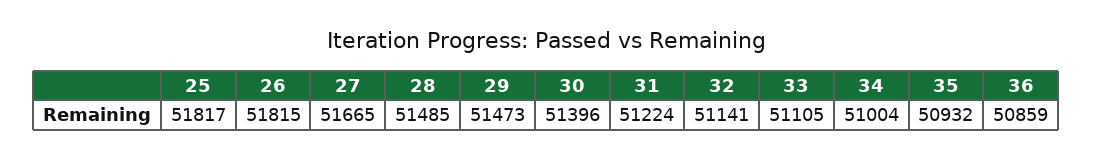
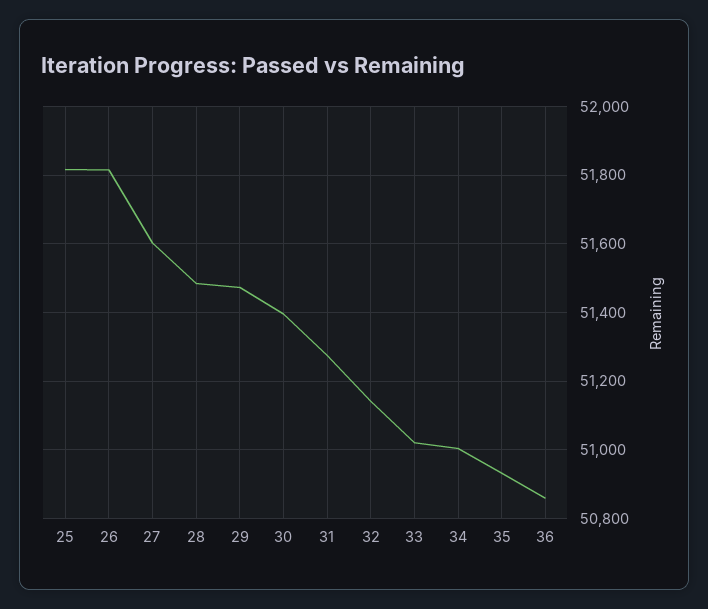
27: 51665 -> 51600
31: 51224 -> 51280
33: 51105 -> 51020

